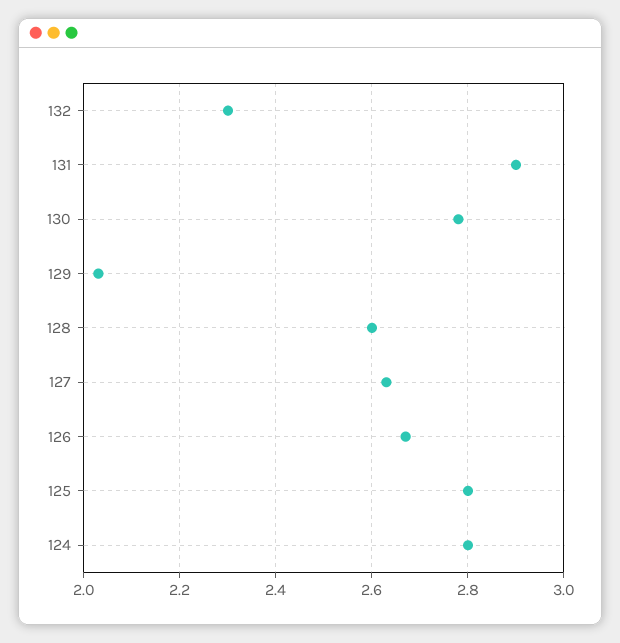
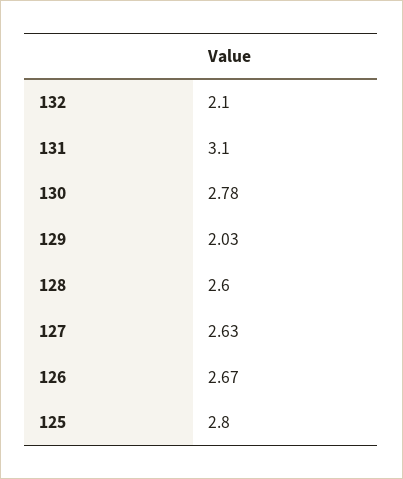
132: 2.3 -> 2.1
131: 2.9 -> 3.1
124: 2.8 -> none

